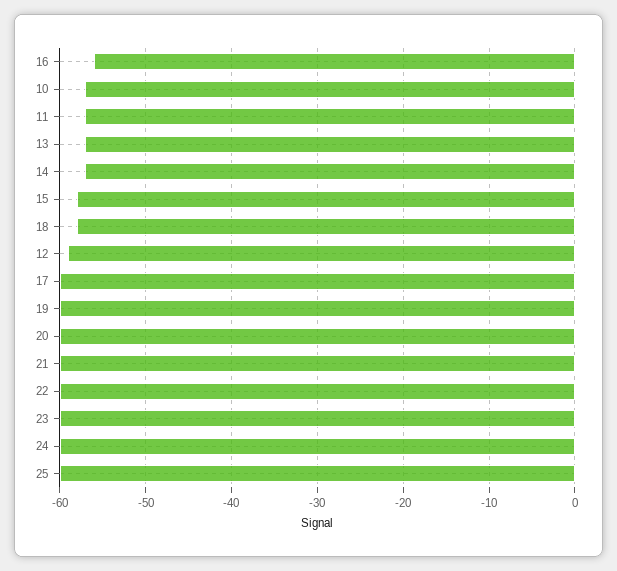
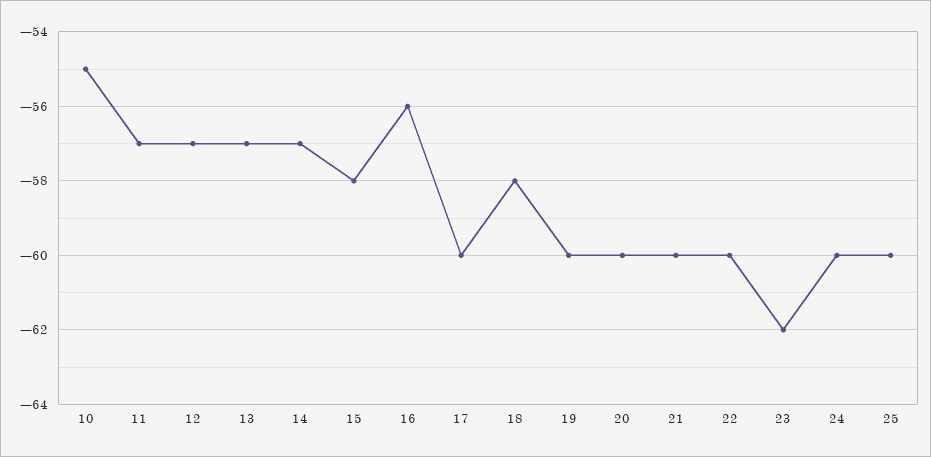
10: -57 -> -55
12: -59 -> -57
23: -60 -> -62

